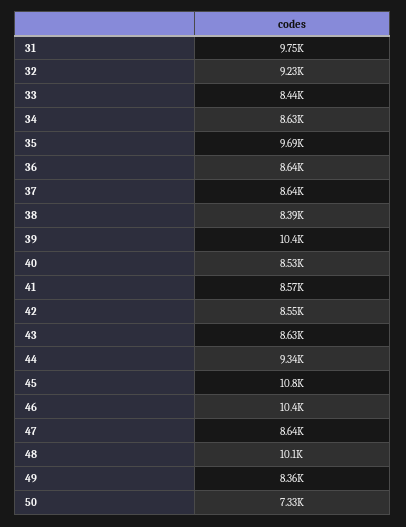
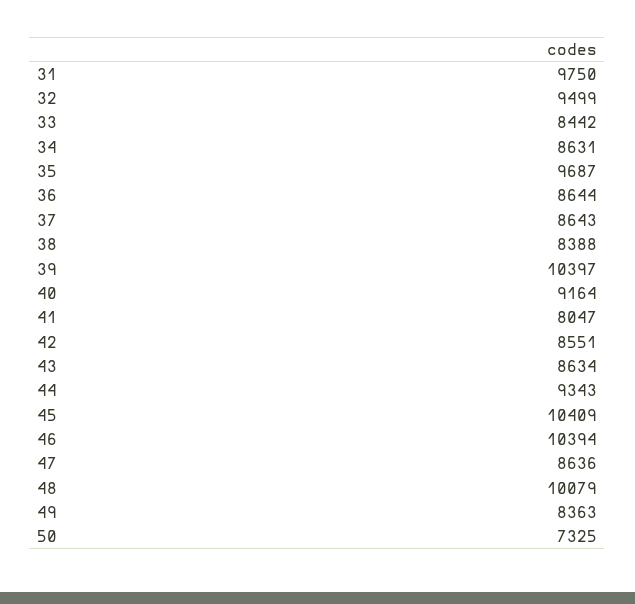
32: 9230 -> 9499
40: 8530 -> 9164
41: 8570 -> 8047
45: 10800 -> 10409

